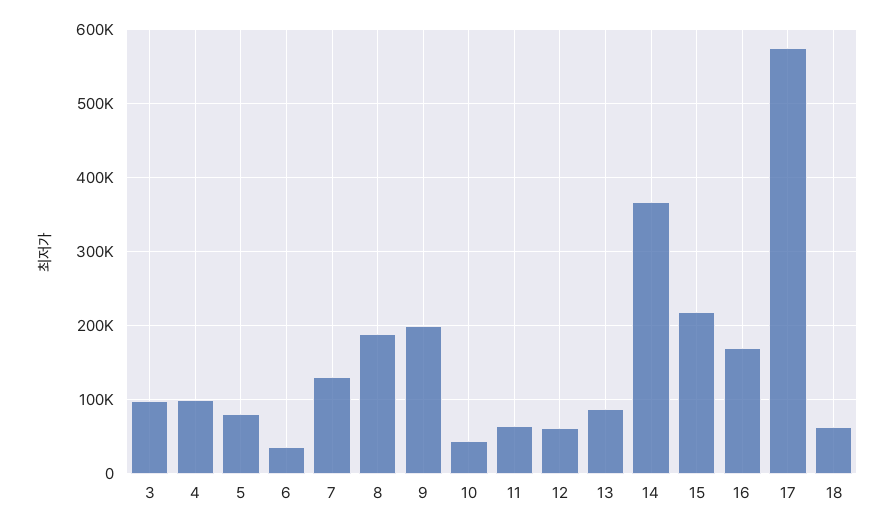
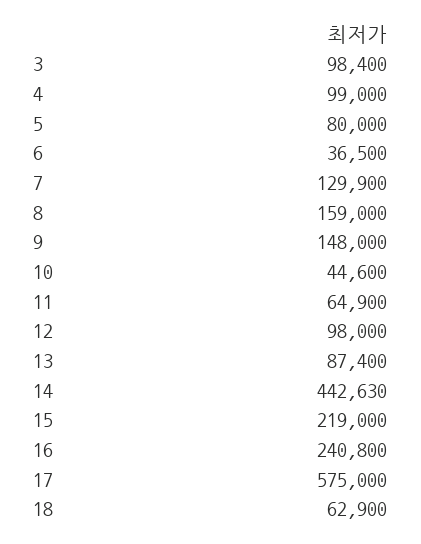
8: 190000 -> 159000
9: 200000 -> 148000
12: 60000 -> 98000
14: 370000 -> 442630
16: 170000 -> 240800

